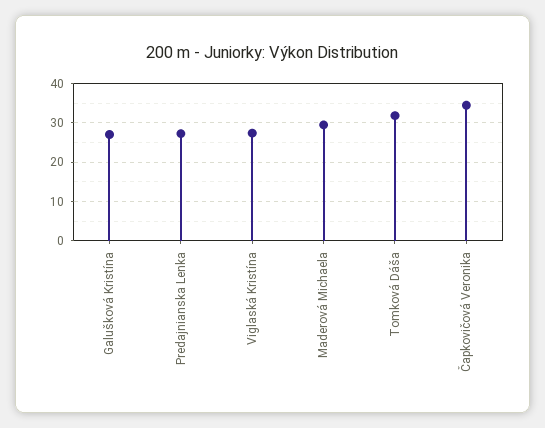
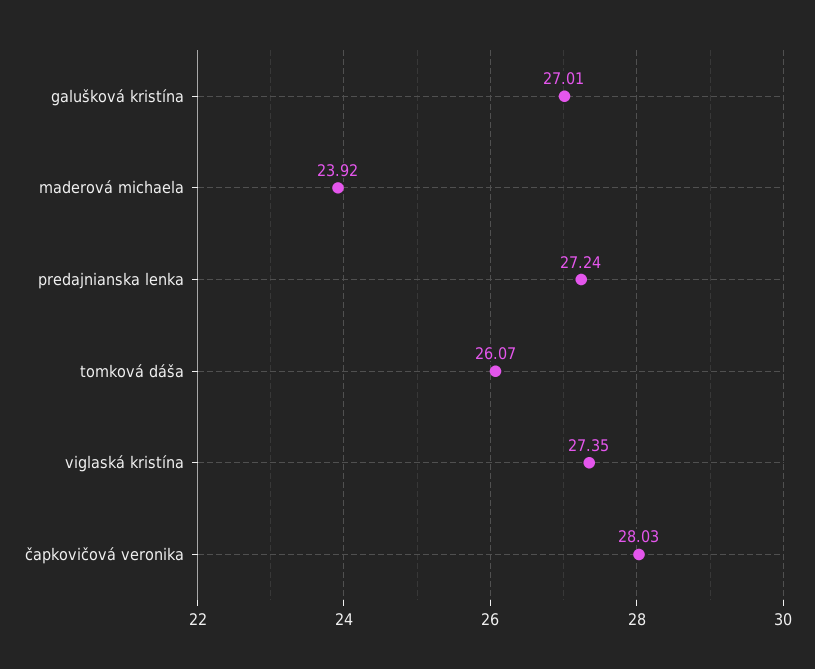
Maderová Michaela: 30 -> 23.92
Tomková Dáša: 32 -> 26.07
Čapkovičová Veronika: 34 -> 28.03

